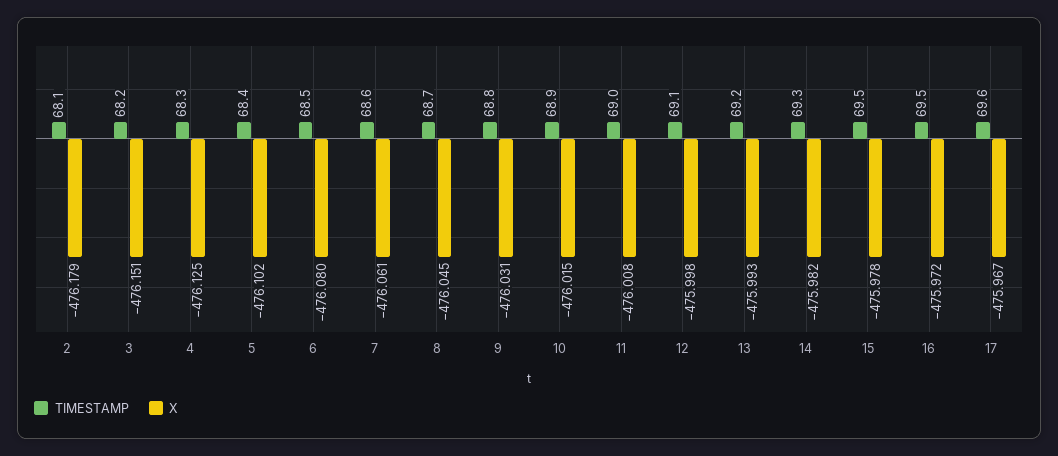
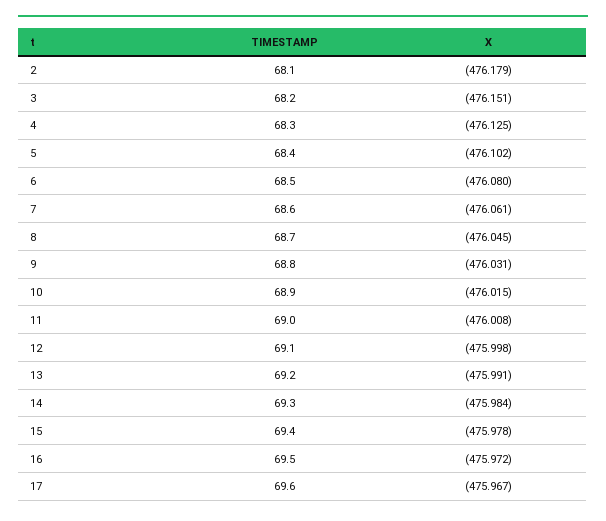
X, 13: -475.993 -> -475.991
X, 14: -475.982 -> -475.984
TIMESTAMP, 15: 69.5 -> 69.4

